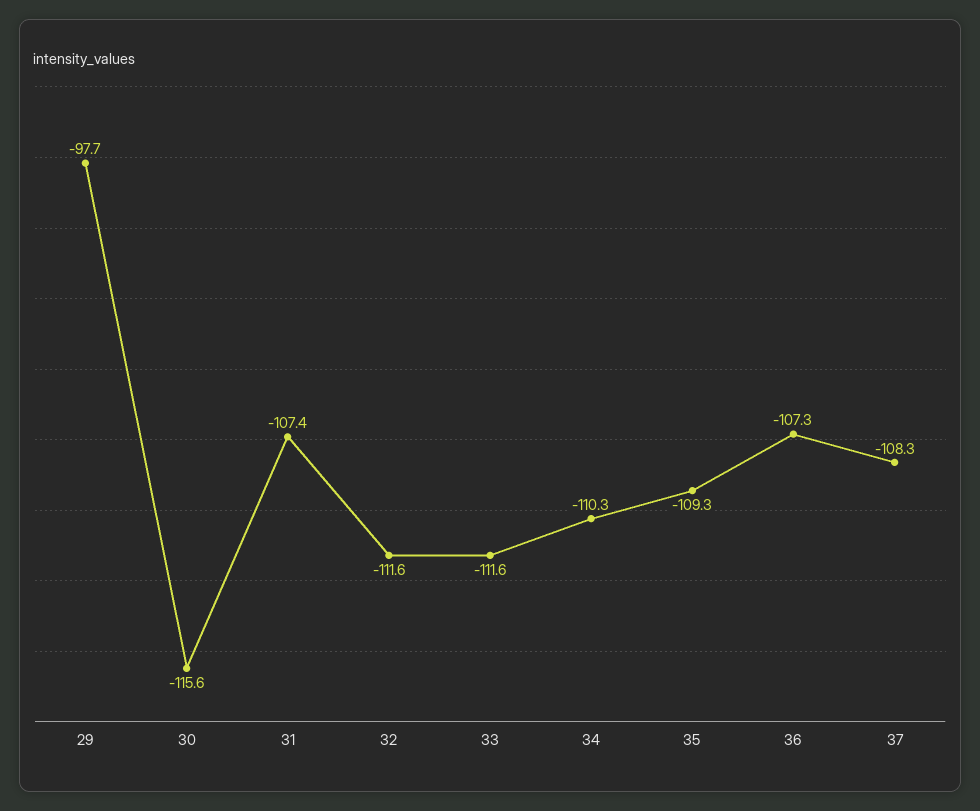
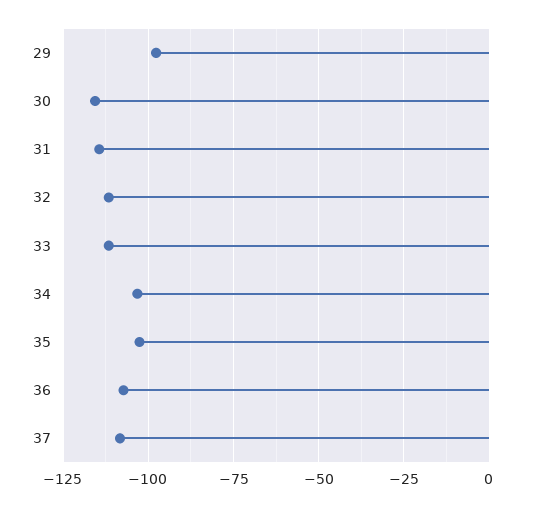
31: -107.4 -> -115
34: -110.3 -> -102.5
35: -109.3 -> -102.5

